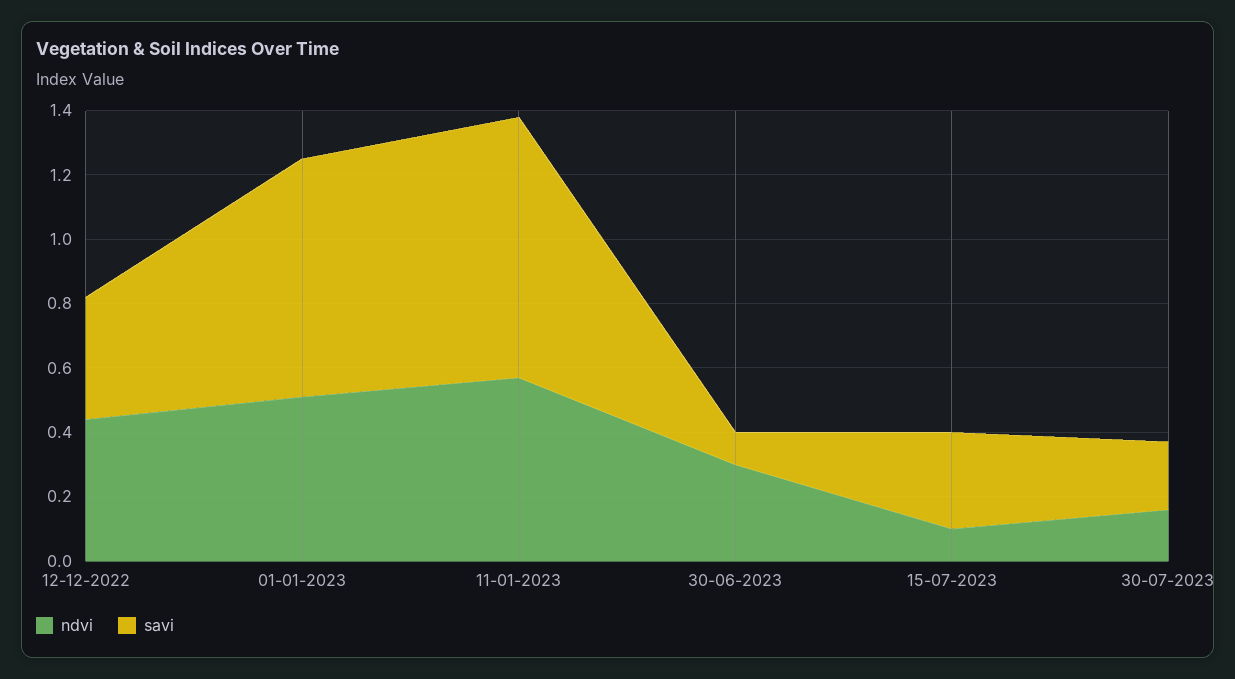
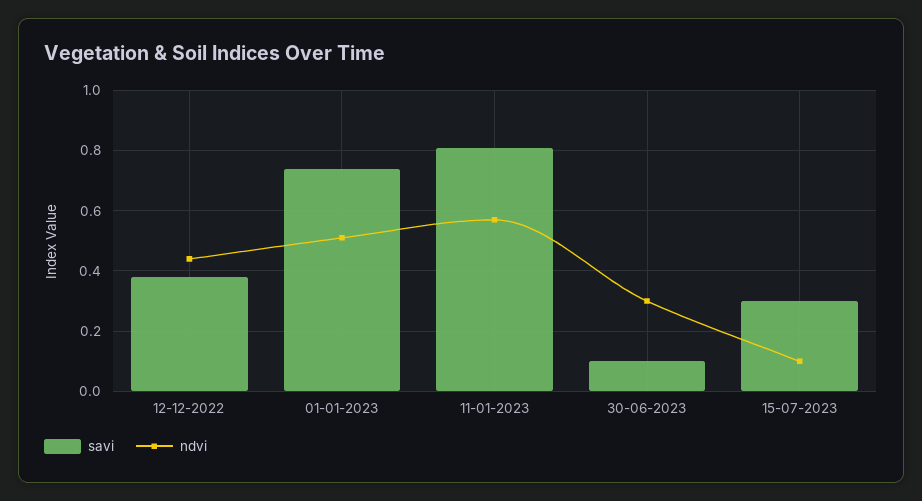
ndvi, 30-07-2023: 0.15 -> none
savi, 30-07-2023: 0.2 -> none

